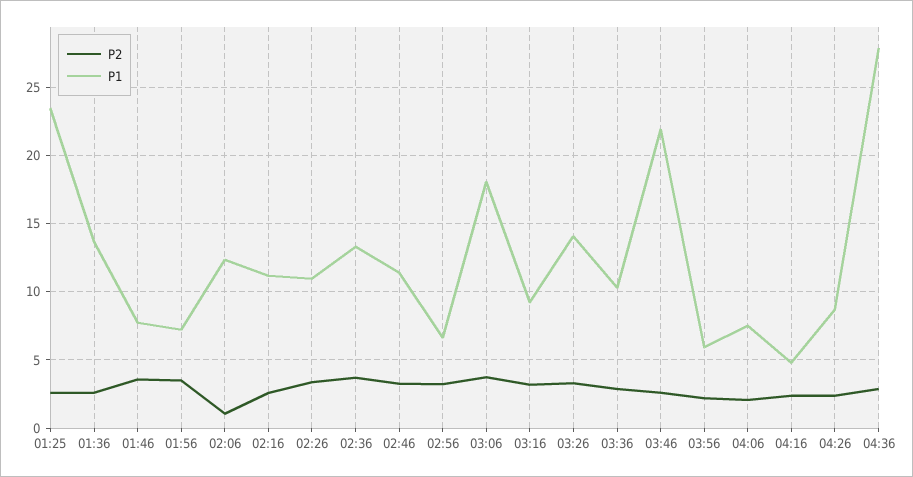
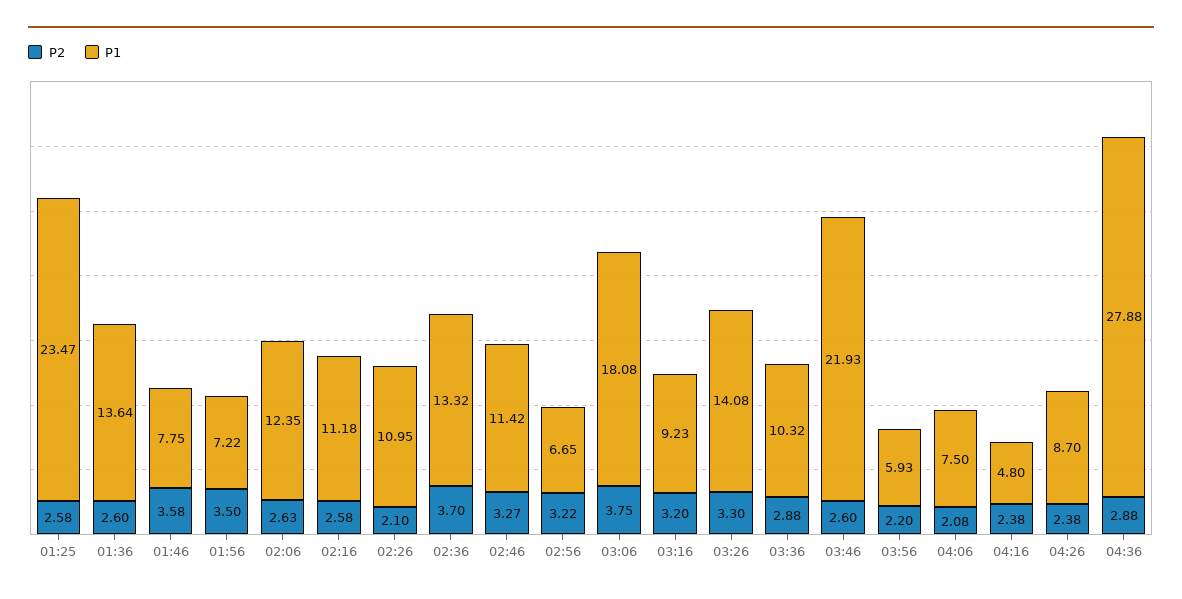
P2, 02:06: 1 -> 2.63
P2, 02:26: 3.5 -> 2.1

